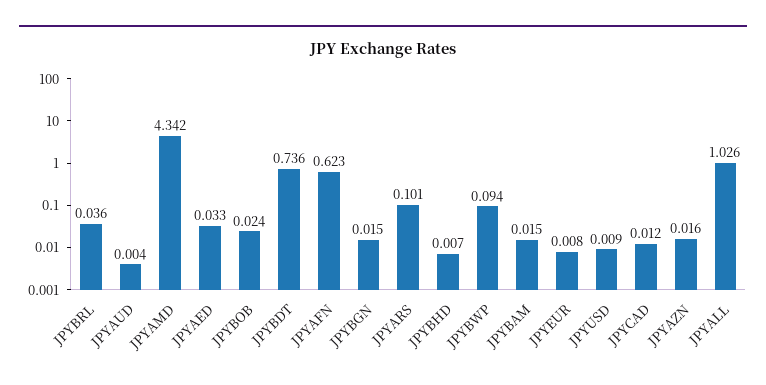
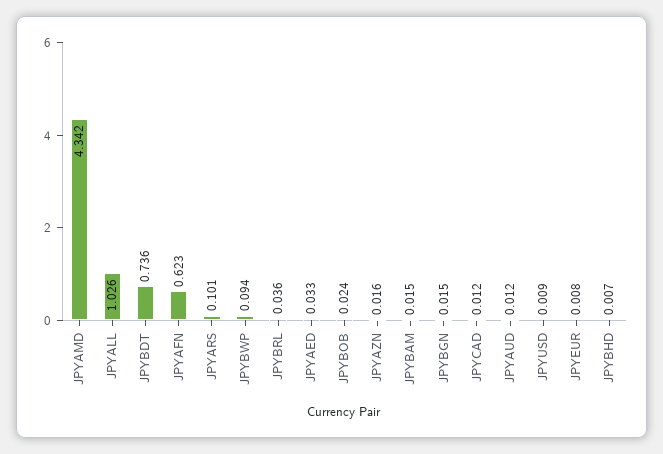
JPYAUD: 0.004 -> 0.012

